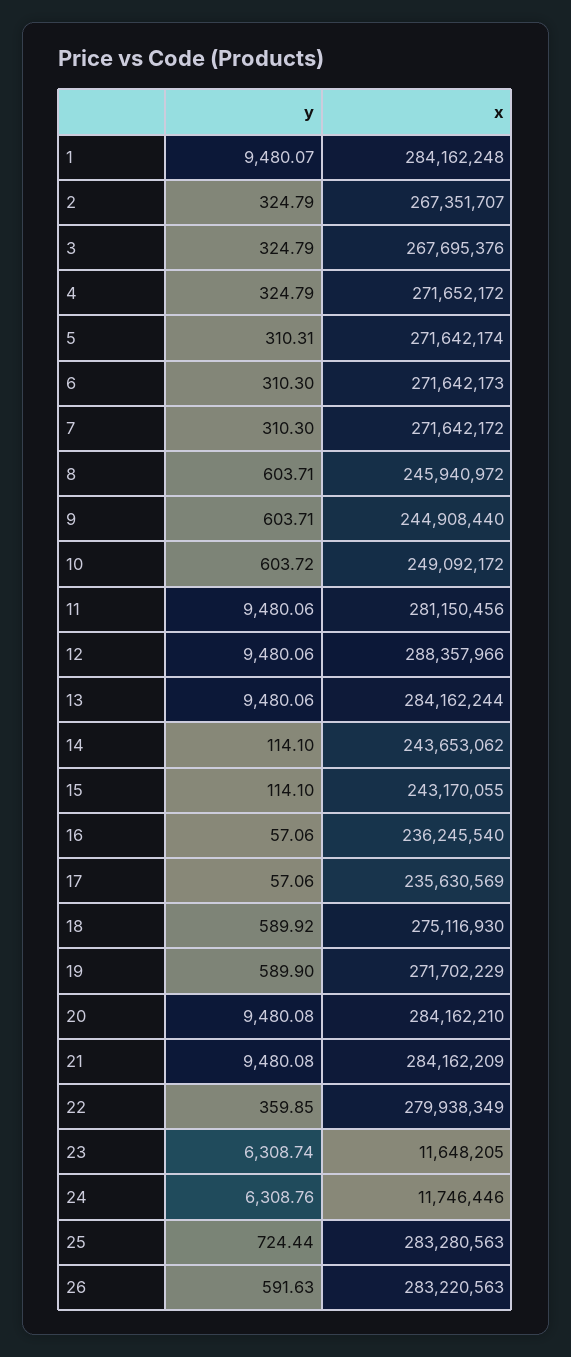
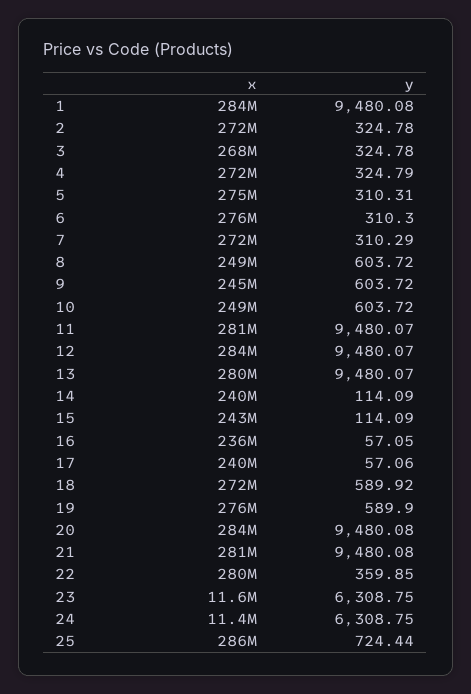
y, 1: 9480.07 -> 9480.08
y, 2: 324.79 -> 324.78
x, 2: 267351707 -> 272000000
y, 3: 324.79 -> 324.78
x, 5: 271642174 -> 275000000
x, 6: 271642173 -> 276000000
y, 7: 310.3 -> 310.29
y, 8: 603.71 -> 603.72
x, 8: 245940972 -> 249000000
y, 9: 603.71 -> 603.72
y, 11: 9480.06 -> 9480.07
y, 12: 9480.06 -> 9480.07
x, 12: 288357966 -> 284000000
y, 13: 9480.06 -> 9480.07
x, 13: 284162244 -> 280000000
y, 14: 114.1 -> 114.09
x, 14: 243653062 -> 240000000
y, 15: 114.1 -> 114.09
y, 16: 57.06 -> 57.05
x, 17: 235630569 -> 240000000
x, 18: 275116930 -> 272000000
x, 19: 271702229 -> 276000000
x, 21: 284162209 -> 281000000
y, 23: 6308.74 -> 6308.75
y, 24: 6308.76 -> 6308.75
x, 24: 11746446 -> 11400000
x, 25: 283280563 -> 286000000
y, 26: 591.63 -> none
x, 26: 283220563 -> none

